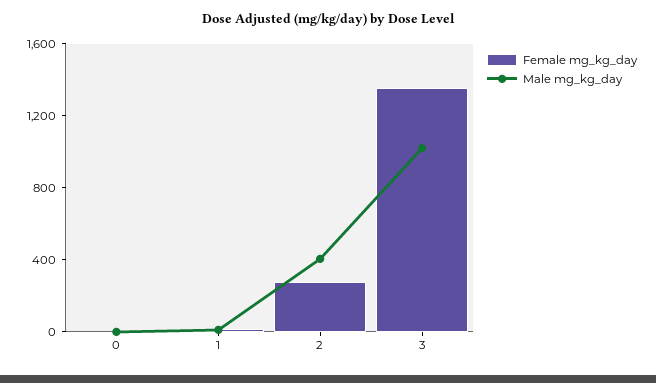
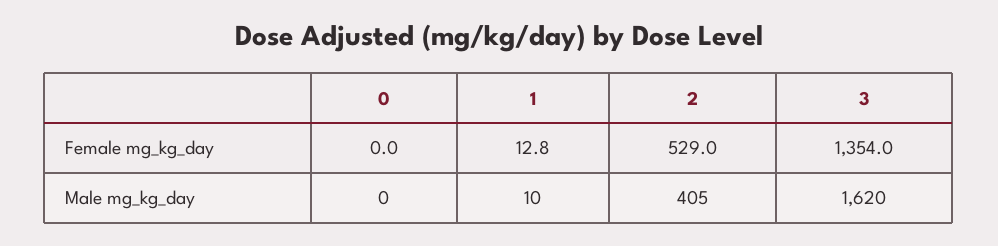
Female mg_kg_day, 2: 300 -> 529
Male mg_kg_day, 3: 1000 -> 1620

